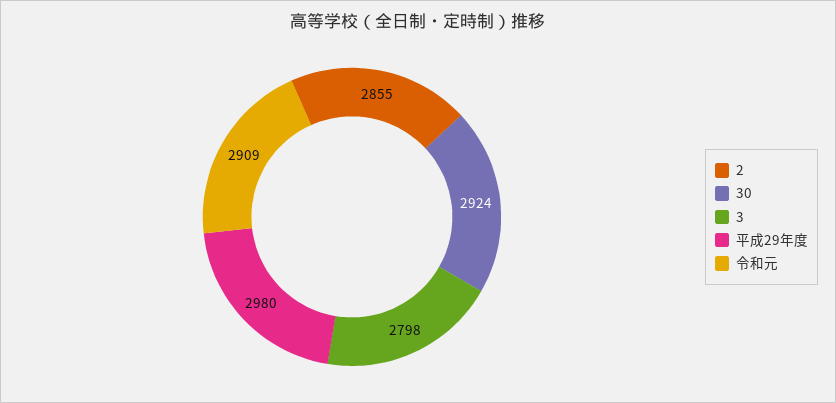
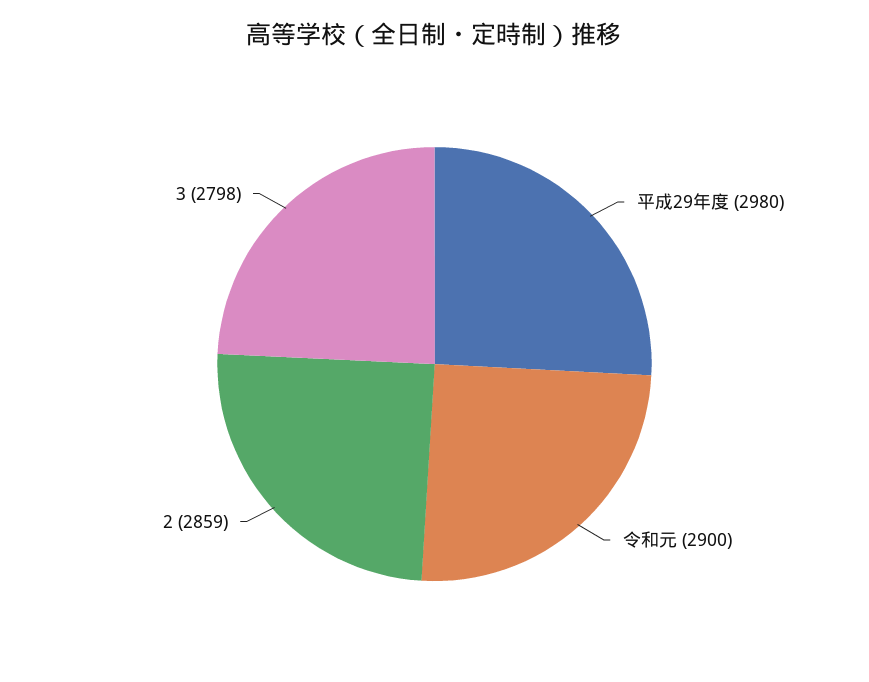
2: 2855 -> 2859
30: 2924 -> none
令和元: 2909 -> 2900

